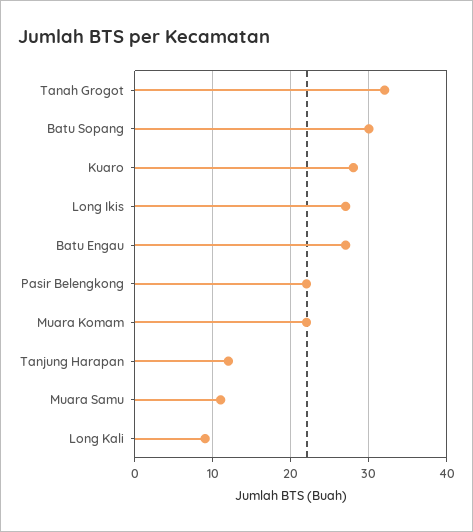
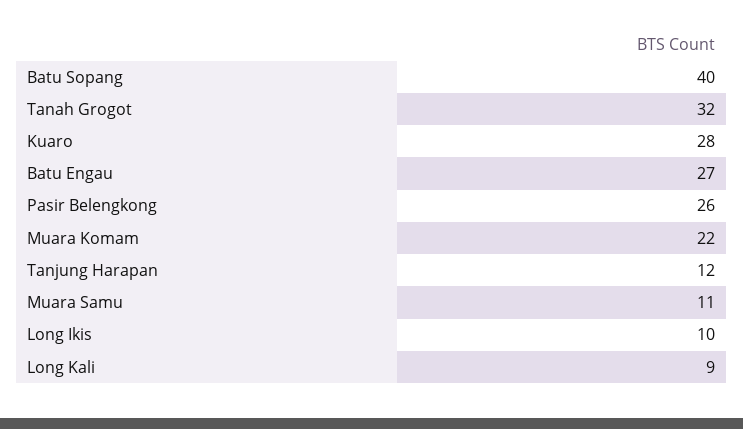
Batu Sopang: 30 -> 40
Long Ikis: 27 -> 10
Pasir Belengkong: 22 -> 26

